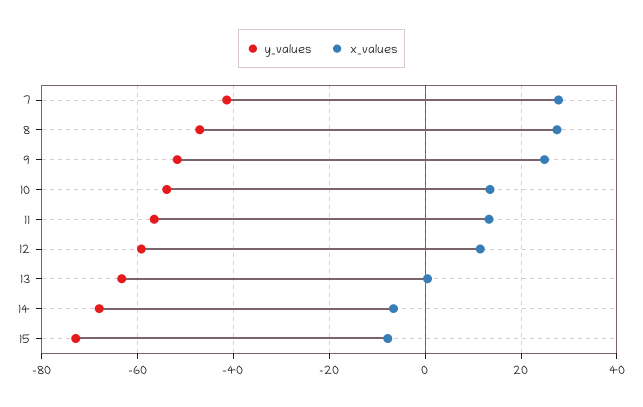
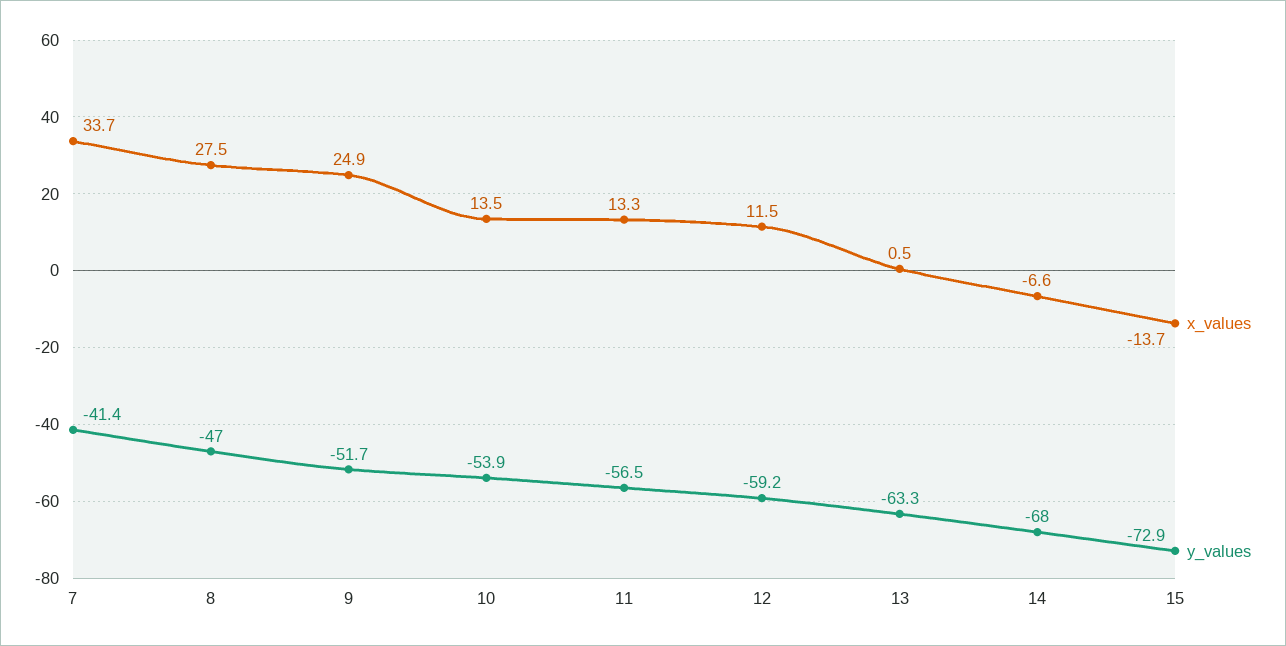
x_values, 7: 28 -> 33.7
x_values, 15: -8 -> -13.7

